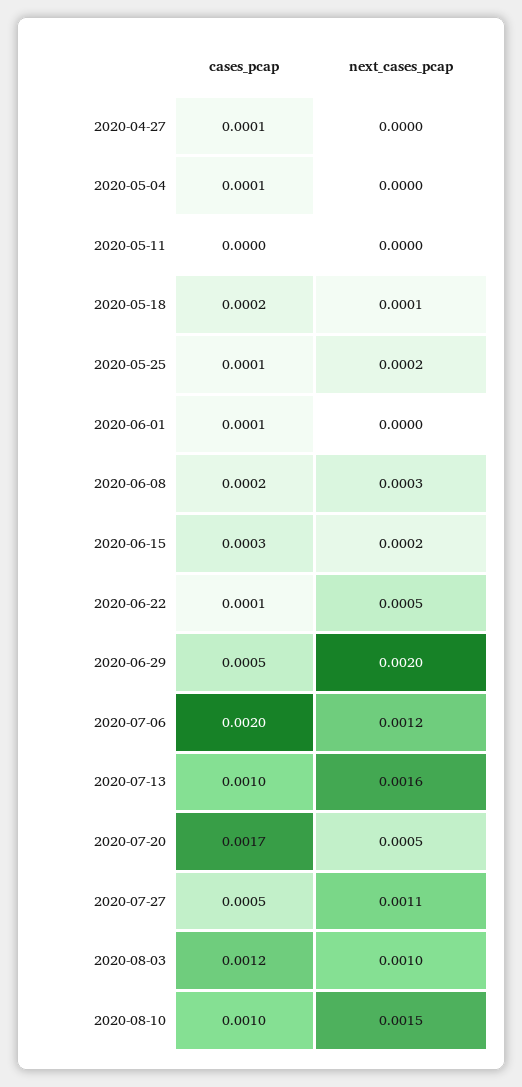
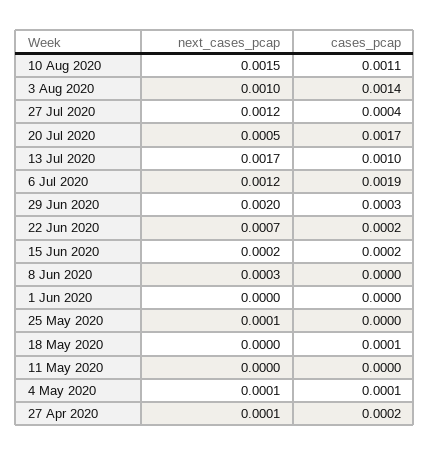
cases_pcap, 2020-04-27: 0.0001 -> 0.0002
next_cases_pcap, 2020-04-27: 0 -> 0.0001
next_cases_pcap, 2020-05-04: 0 -> 0.0001
cases_pcap, 2020-05-18: 0.0002 -> 0.0001
next_cases_pcap, 2020-05-18: 0.0001 -> 0
cases_pcap, 2020-05-25: 0.0001 -> 0
next_cases_pcap, 2020-05-25: 0.0002 -> 0.0001
cases_pcap, 2020-06-01: 0.0001 -> 0
cases_pcap, 2020-06-08: 0.0002 -> 0
cases_pcap, 2020-06-15: 0.0003 -> 0.0002
cases_pcap, 2020-06-22: 0.0001 -> 0.0002
next_cases_pcap, 2020-06-22: 0.0005 -> 0.0007
cases_pcap, 2020-06-29: 0.0005 -> 0.0003
cases_pcap, 2020-07-06: 0.002 -> 0.0019
next_cases_pcap, 2020-07-13: 0.0016 -> 0.0017
cases_pcap, 2020-07-27: 0.0005 -> 0.0004
next_cases_pcap, 2020-07-27: 0.0011 -> 0.0012
cases_pcap, 2020-08-03: 0.0012 -> 0.0014
cases_pcap, 2020-08-10: 0.001 -> 0.0011

